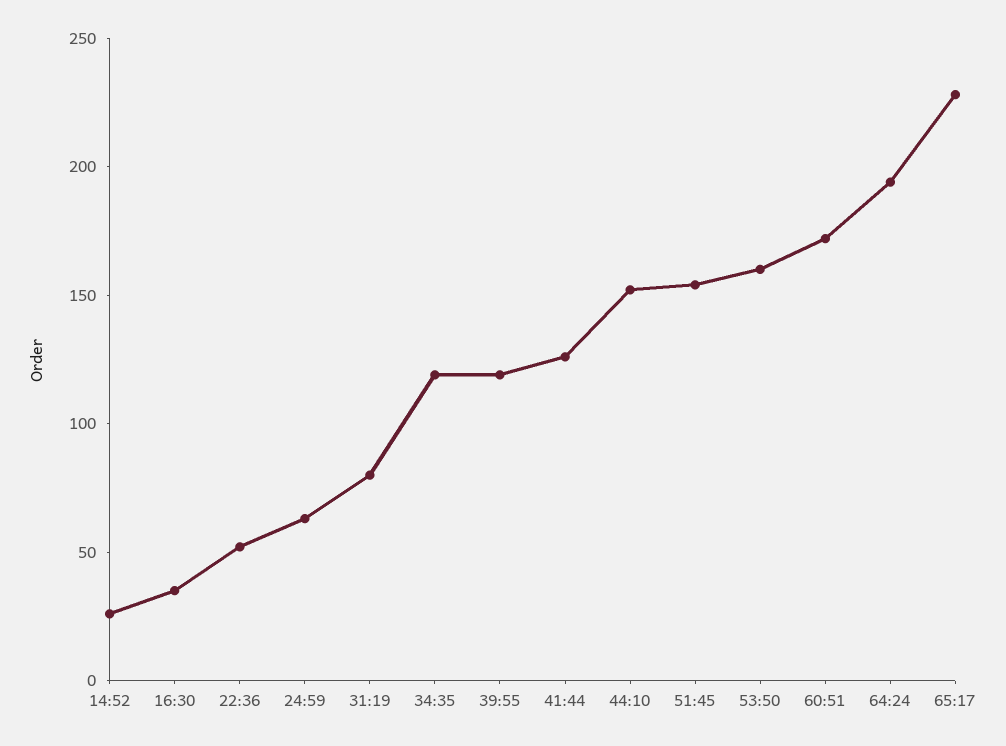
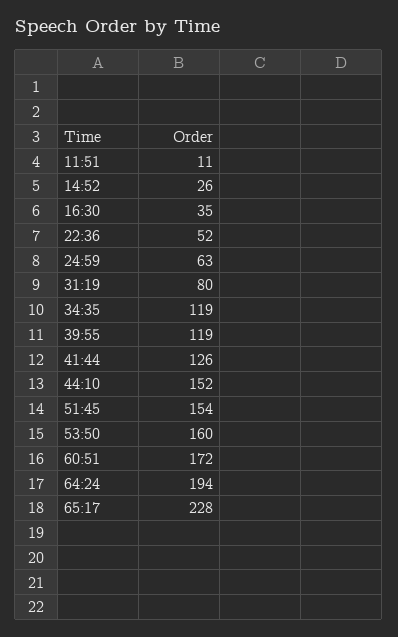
11:51: none -> 11

